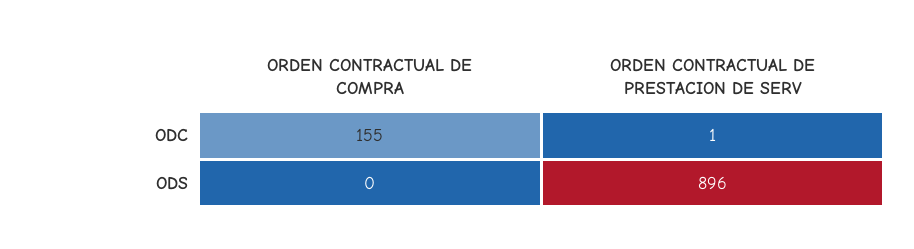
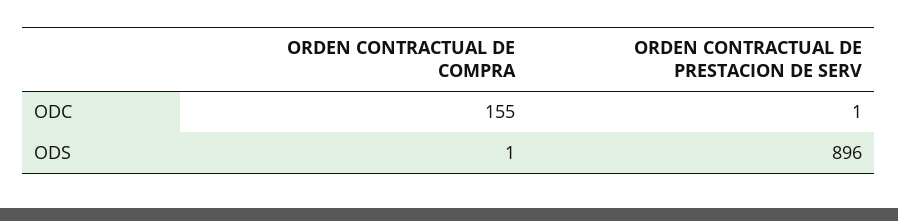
ORDEN CONTRACTUAL DE COMPRA, ODS: 0 -> 1

